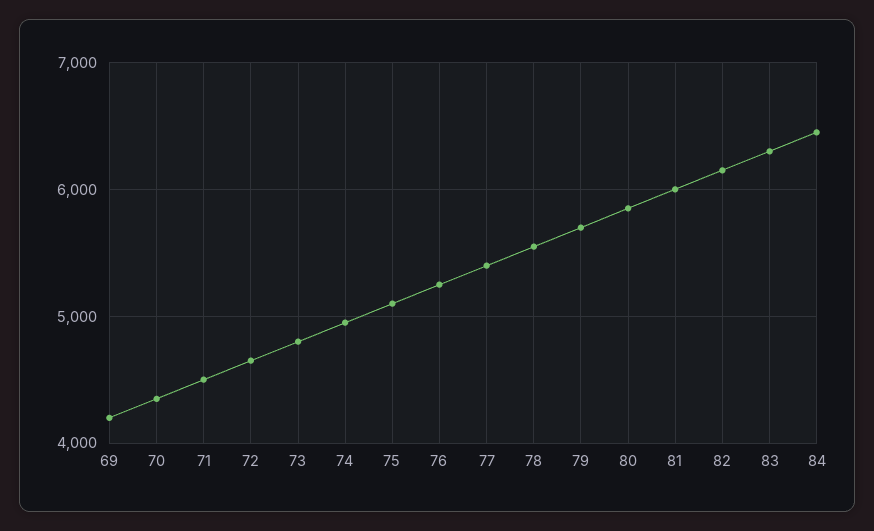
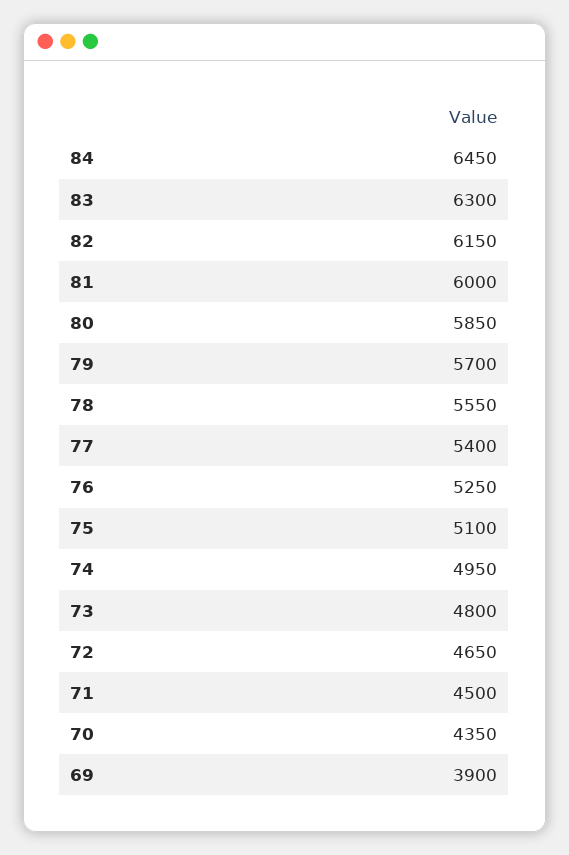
69: 4200 -> 3900

